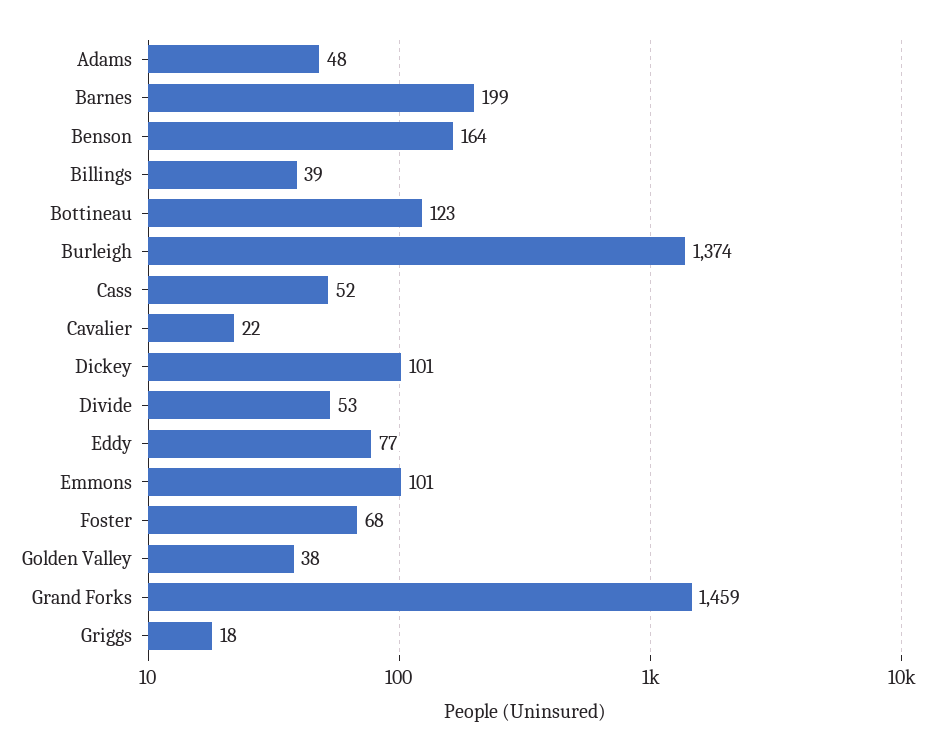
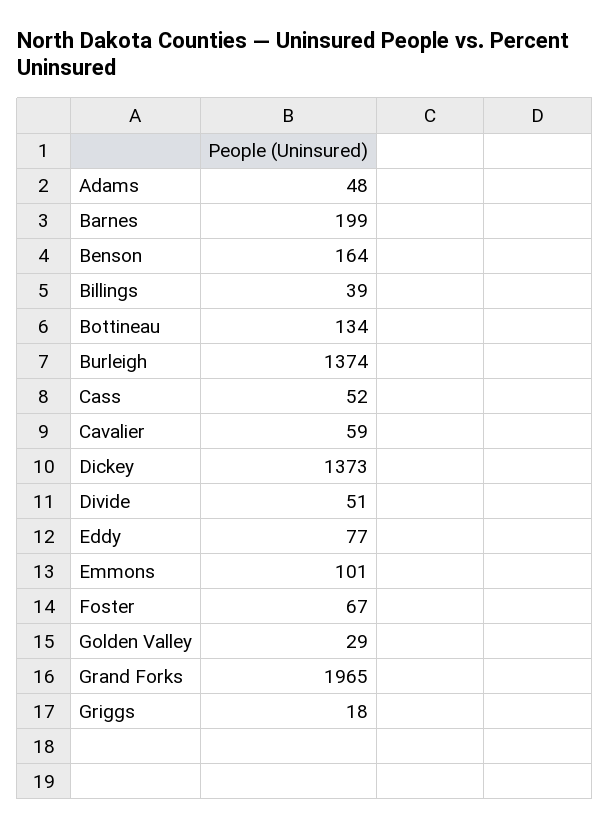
Bottineau: 123 -> 134
Cavalier: 22 -> 59
Dickey: 101 -> 1373
Divide: 53 -> 51
Foster: 68 -> 67
Golden Valley: 38 -> 29
Grand Forks: 1459 -> 1965

